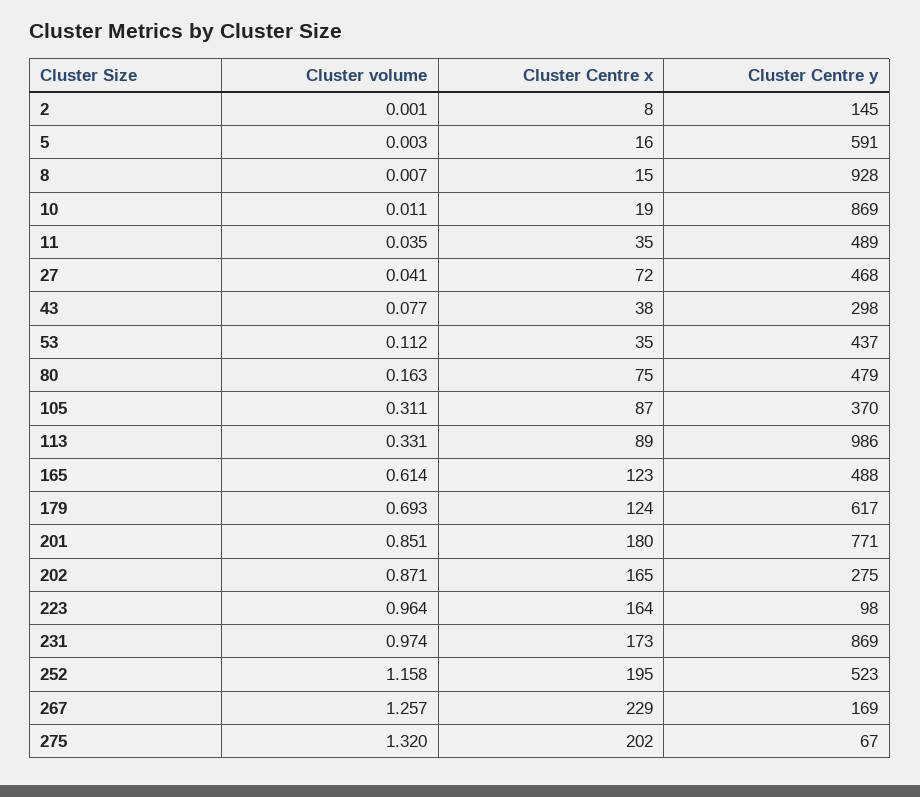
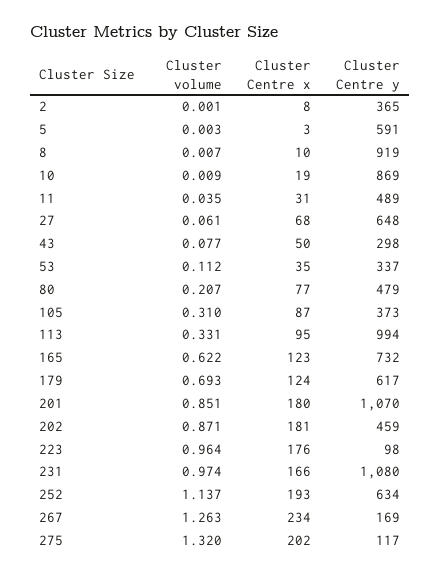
Cluster Centre y, 2: 145 -> 365
Cluster Centre x, 5: 16 -> 3
Cluster Centre x, 8: 15 -> 10
Cluster Centre y, 8: 928 -> 919
Cluster volume, 10: 0.011 -> 0.009
Cluster Centre x, 11: 35 -> 31
Cluster volume, 27: 0.041 -> 0.061
Cluster Centre x, 27: 72 -> 68
Cluster Centre y, 27: 468 -> 648
Cluster Centre x, 43: 38 -> 50
Cluster Centre y, 53: 437 -> 337
Cluster volume, 80: 0.163 -> 0.207
Cluster Centre x, 80: 75 -> 77
Cluster volume, 105: 0.311 -> 0.31
Cluster Centre y, 105: 370 -> 373
Cluster Centre x, 113: 89 -> 95
Cluster Centre y, 113: 986 -> 994
Cluster volume, 165: 0.614 -> 0.622
Cluster Centre y, 165: 488 -> 732
Cluster Centre y, 201: 771 -> 1070
Cluster Centre x, 202: 165 -> 181
Cluster Centre y, 202: 275 -> 459
Cluster Centre x, 223: 164 -> 176
Cluster Centre x, 231: 173 -> 166
Cluster Centre y, 231: 869 -> 1080
Cluster volume, 252: 1.158 -> 1.137
Cluster Centre x, 252: 195 -> 193
Cluster Centre y, 252: 523 -> 634
Cluster volume, 267: 1.257 -> 1.263
Cluster Centre x, 267: 229 -> 234
Cluster Centre y, 275: 67 -> 117

